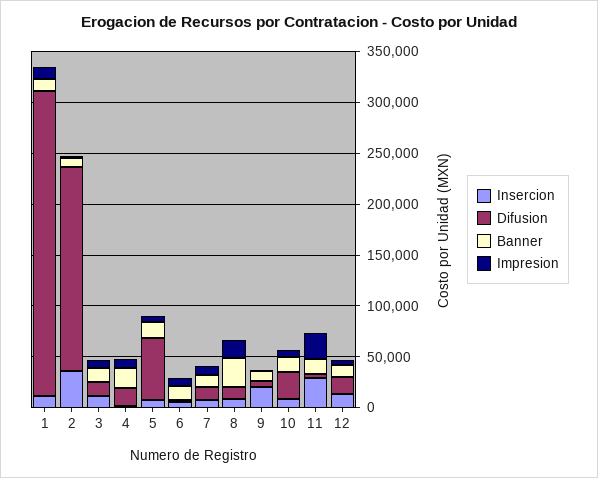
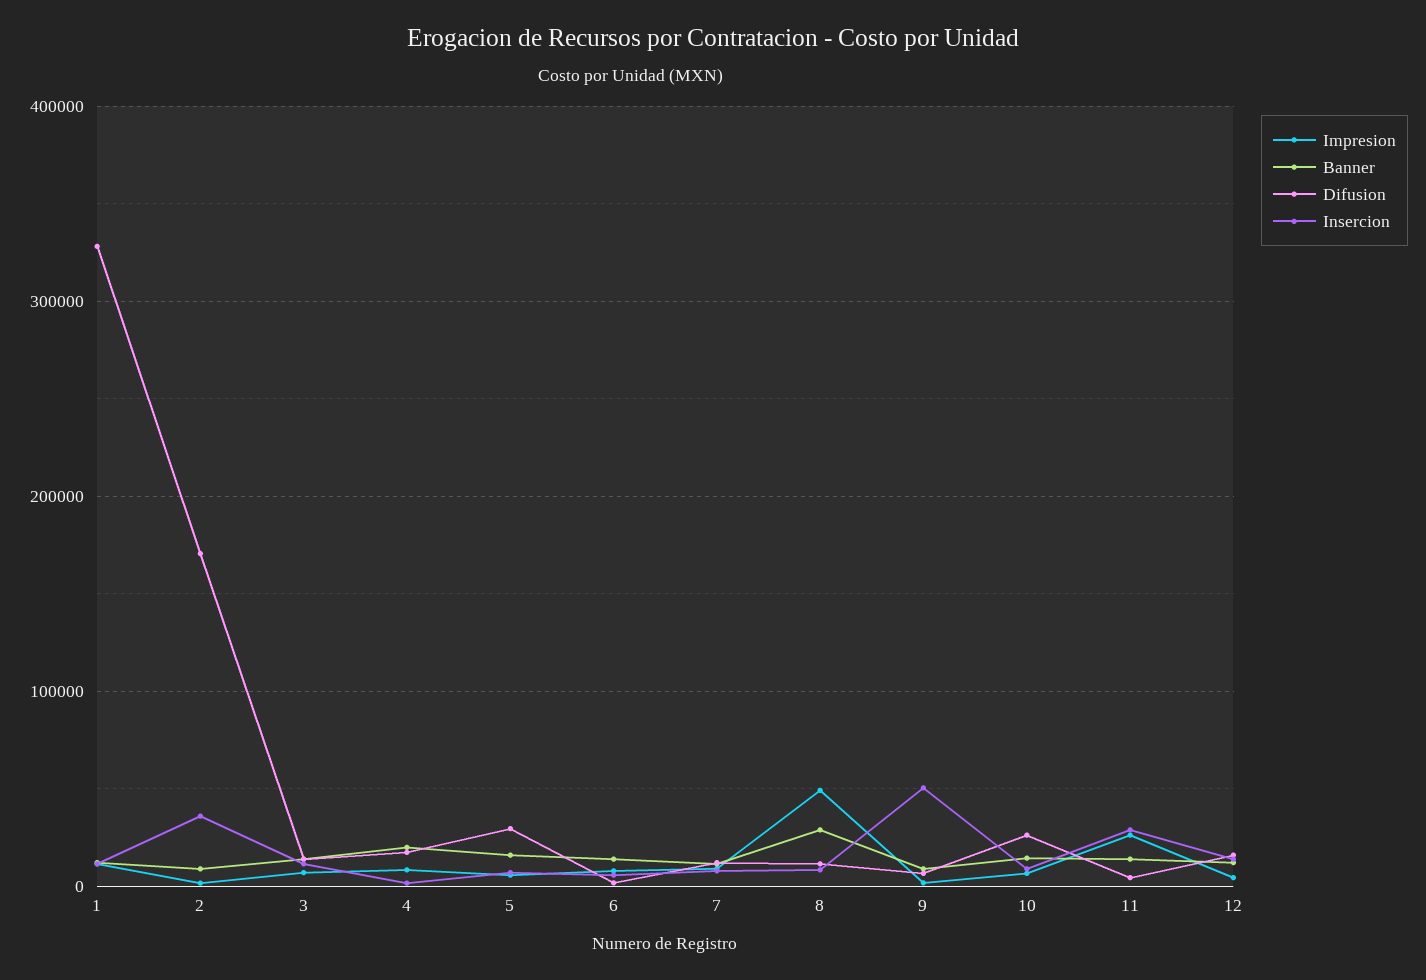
Difusion, 1: 300000 -> 330000
Difusion, 2: 200000 -> 170000
Difusion, 5: 60000 -> 30000
Impresion, 8: 20000 -> 50000
Insercion, 9: 20000 -> 50000

